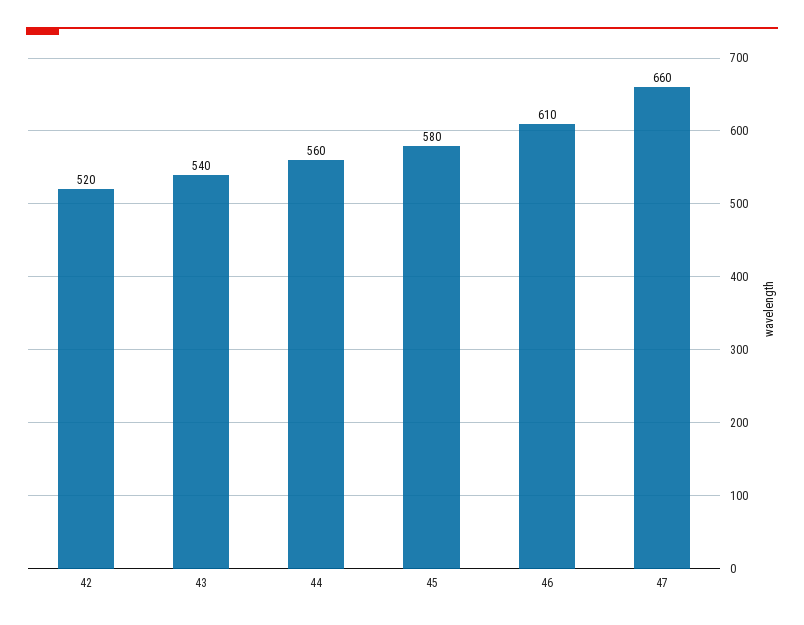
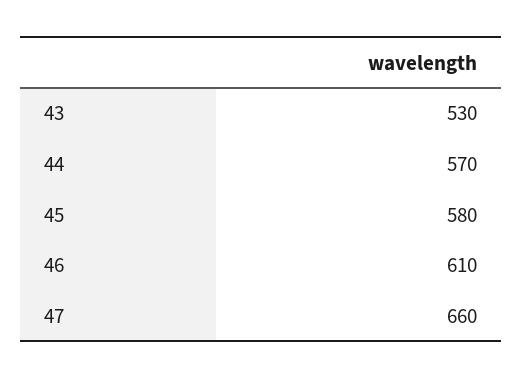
42: 520 -> none
43: 540 -> 530
44: 560 -> 570

